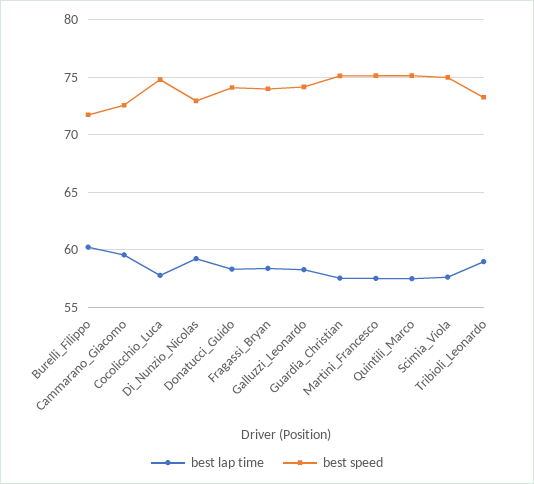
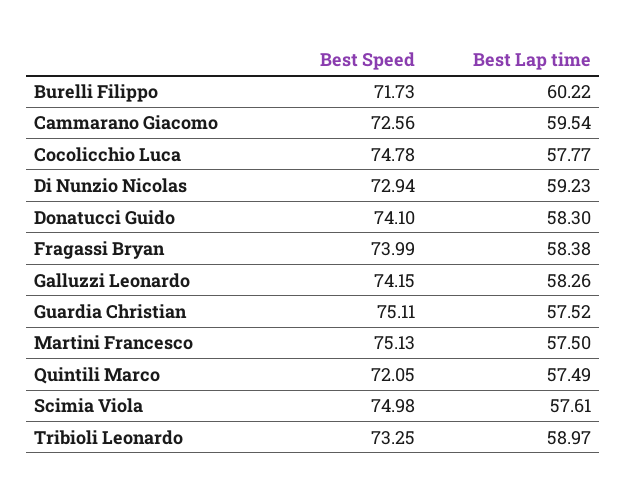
best speed, Quintili_Marco: 75 -> 72.05

